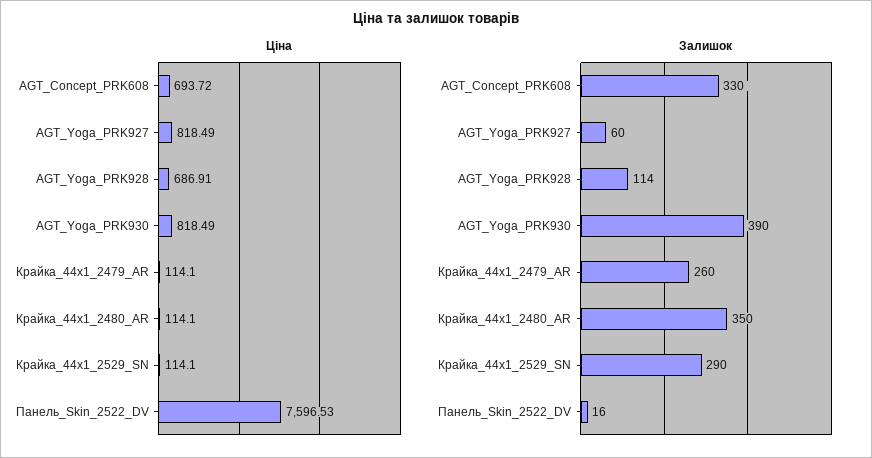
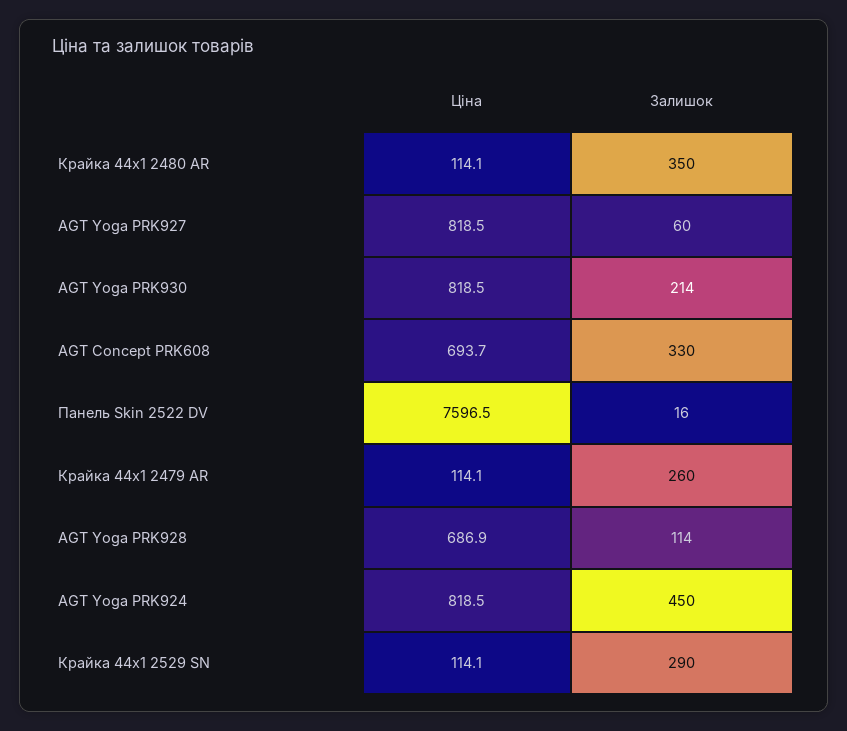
Залишок, AGT_Yoga_PRK930: 390 -> 214
Ціна, AGT Yoga PRK924: none -> 818.5
Залишок, AGT Yoga PRK924: none -> 450

